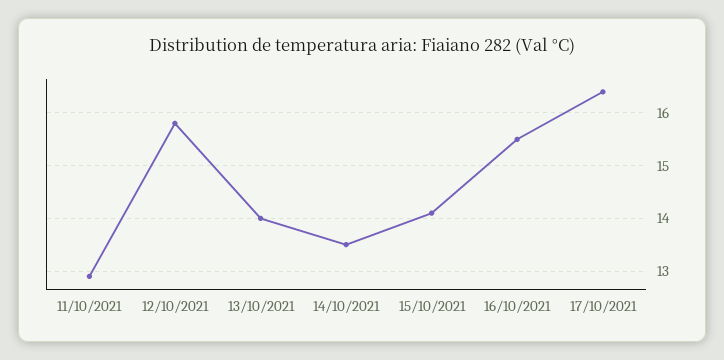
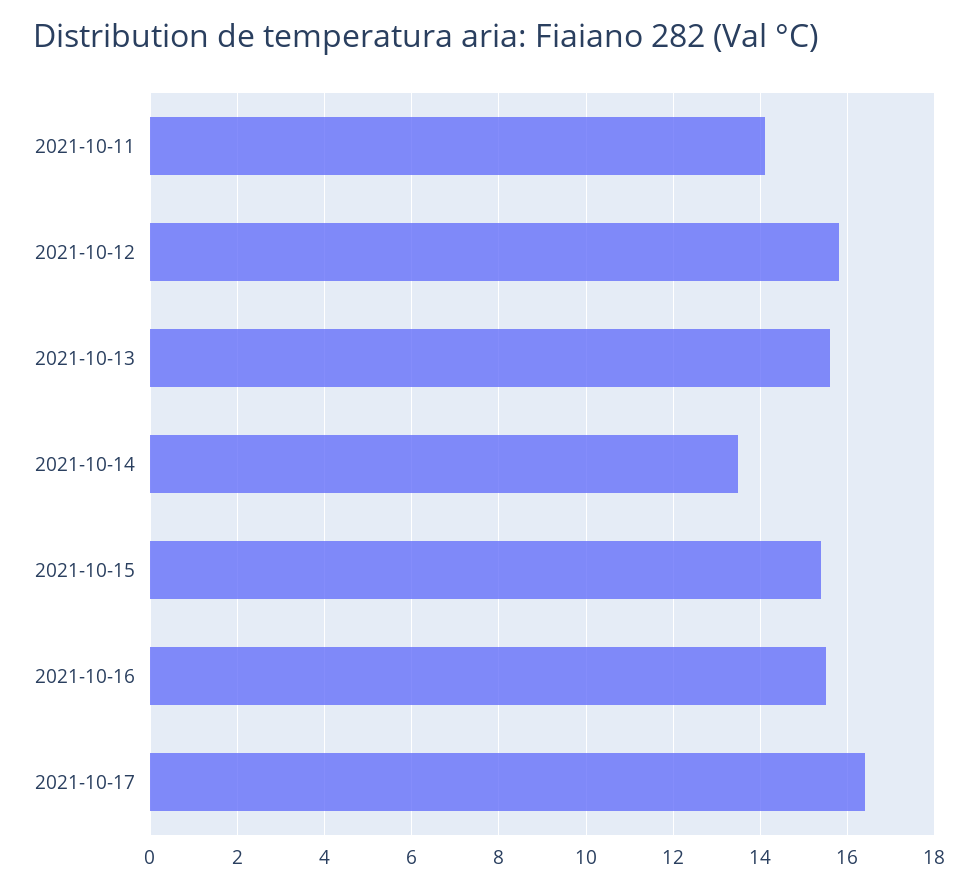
11/10/2021: 13 -> 14
13/10/2021: 14 -> 15.5
15/10/2021: 14 -> 15.5

